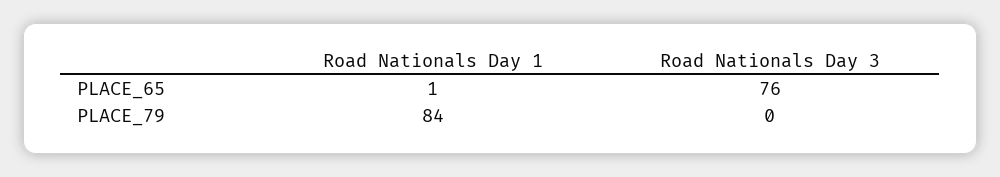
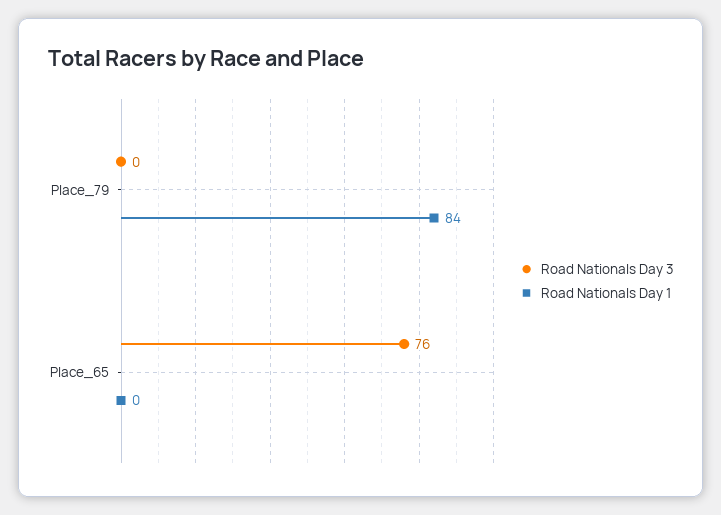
Road Nationals Day 1, PLACE_65: 1 -> 0

